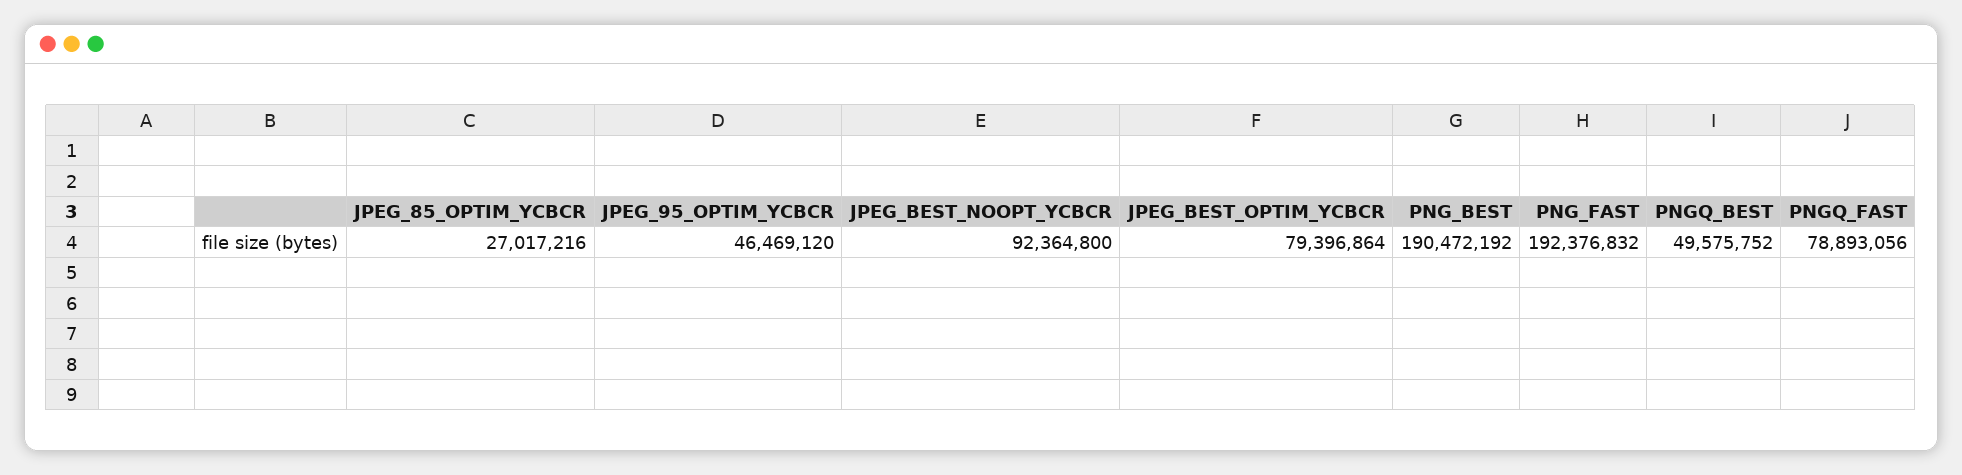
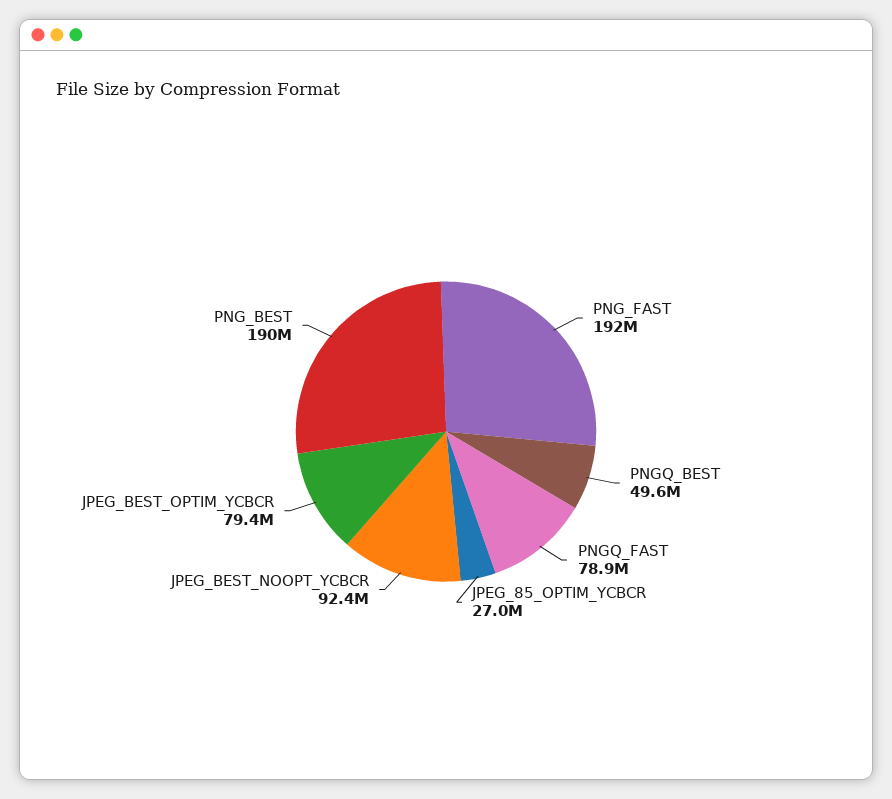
JPEG_95_OPTIM_YCBCR: 46469120 -> none

